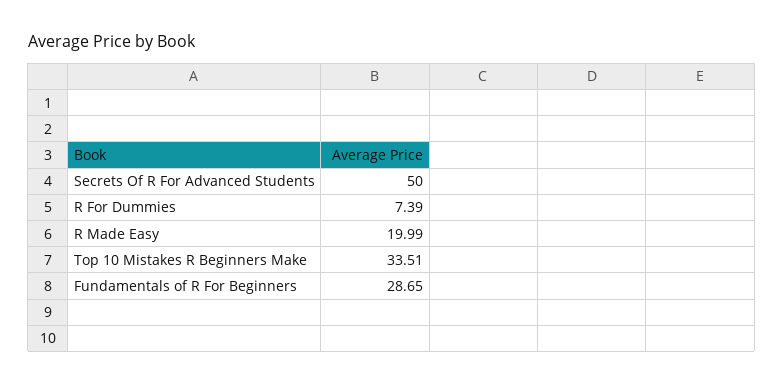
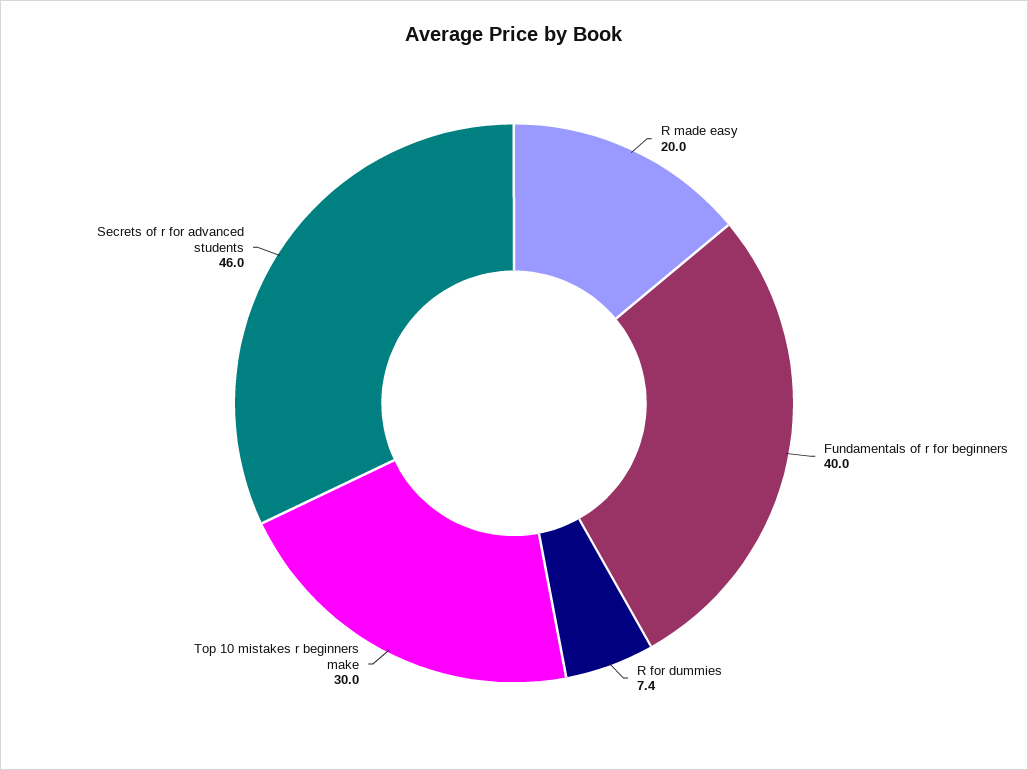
Secrets Of R For Advanced Students: 50 -> 46
Top 10 Mistakes R Beginners Make: 33.51 -> 30
Fundamentals of R For Beginners: 28.65 -> 40

